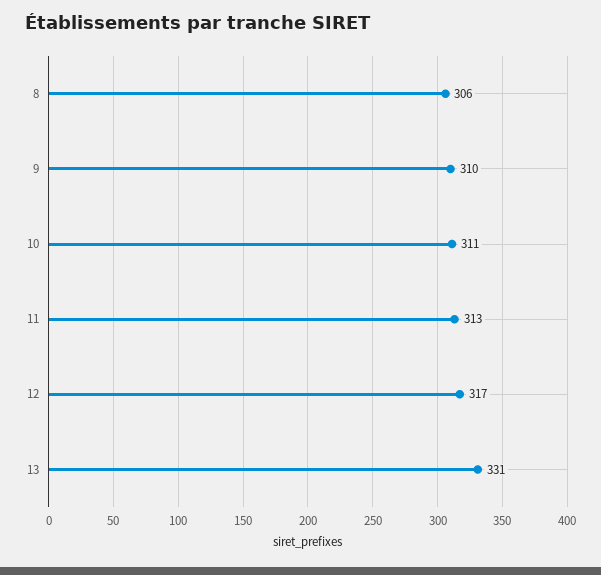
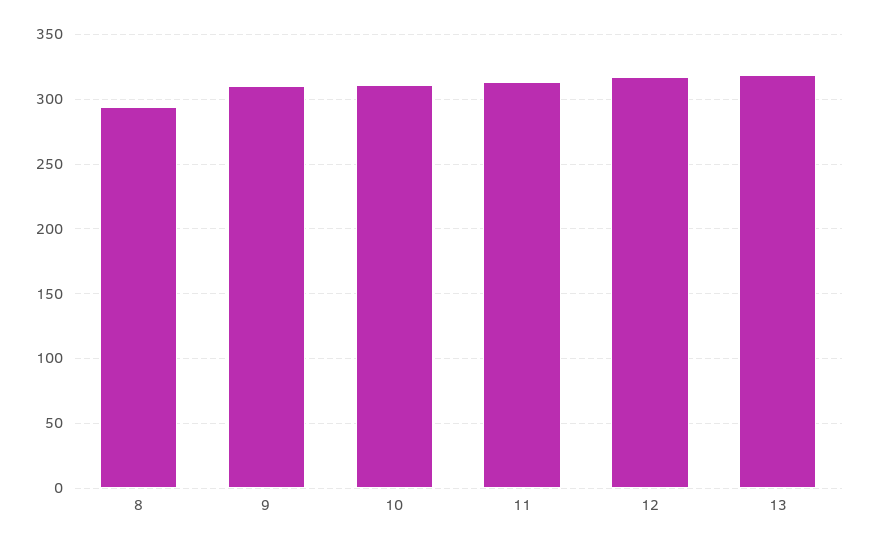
8: 306 -> 295
13: 331 -> 320

